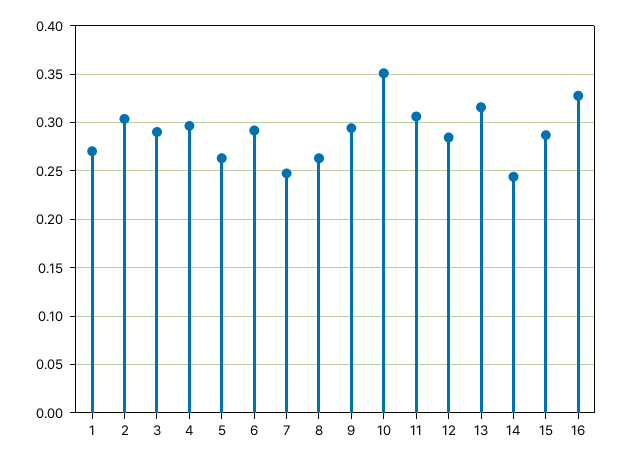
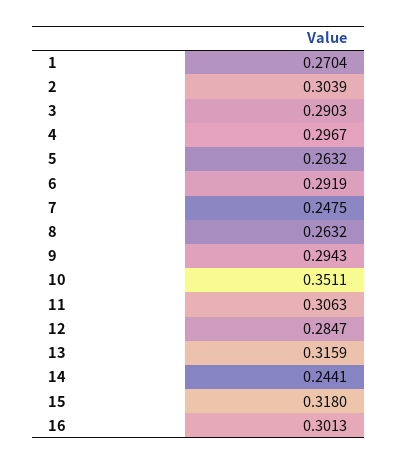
15: 0.29 -> 0.318
16: 0.33 -> 0.3013

